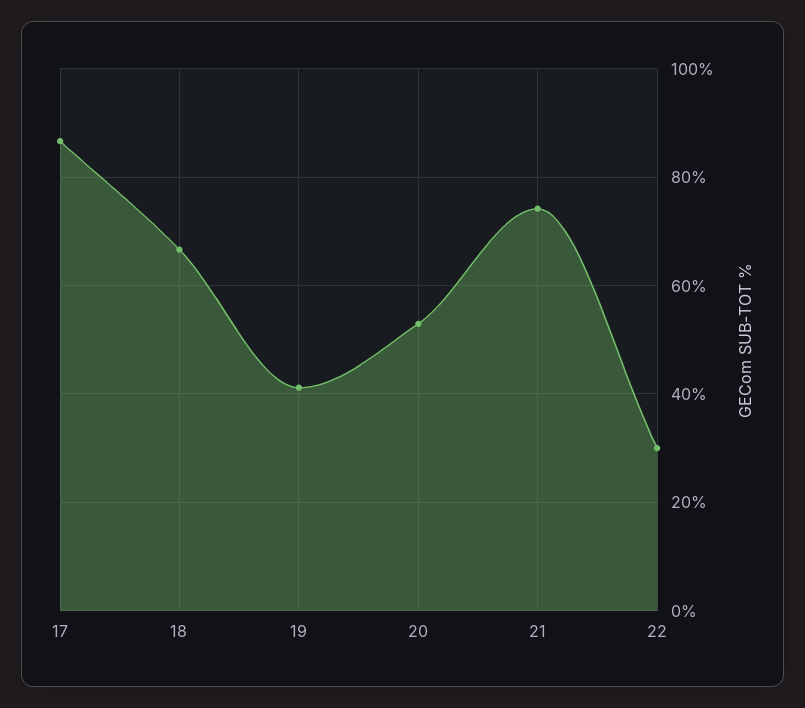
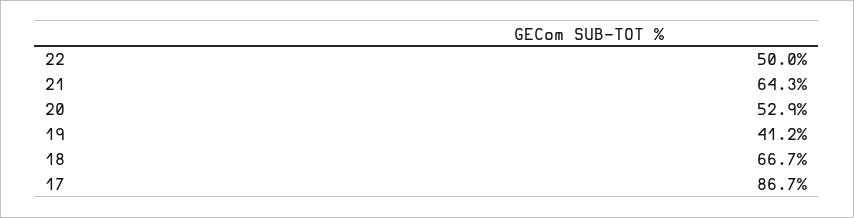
21: 74 -> 64.3
22: 30 -> 50

